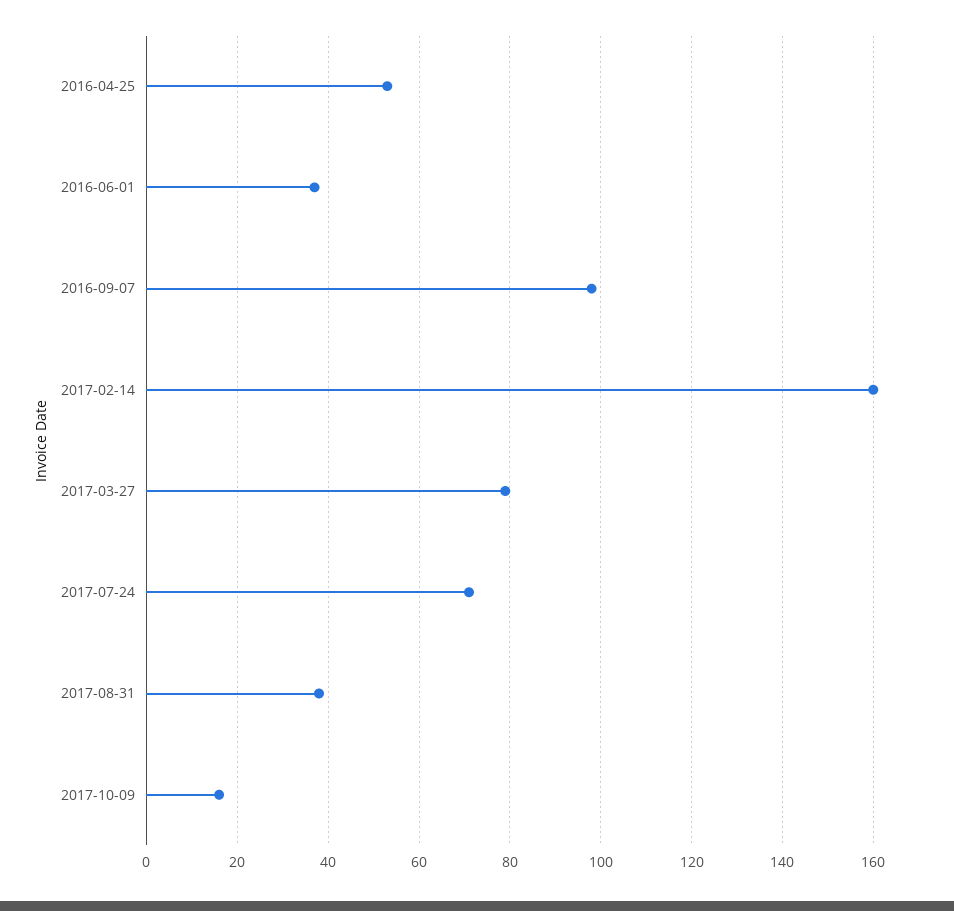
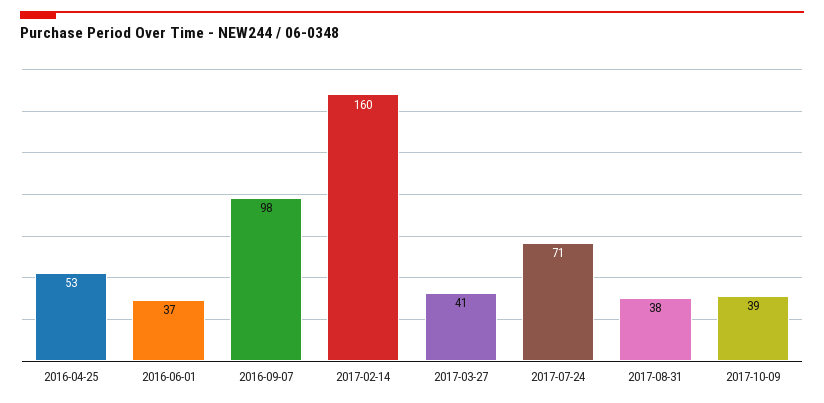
2017-03-27: 80 -> 41
2017-10-09: 15 -> 39

